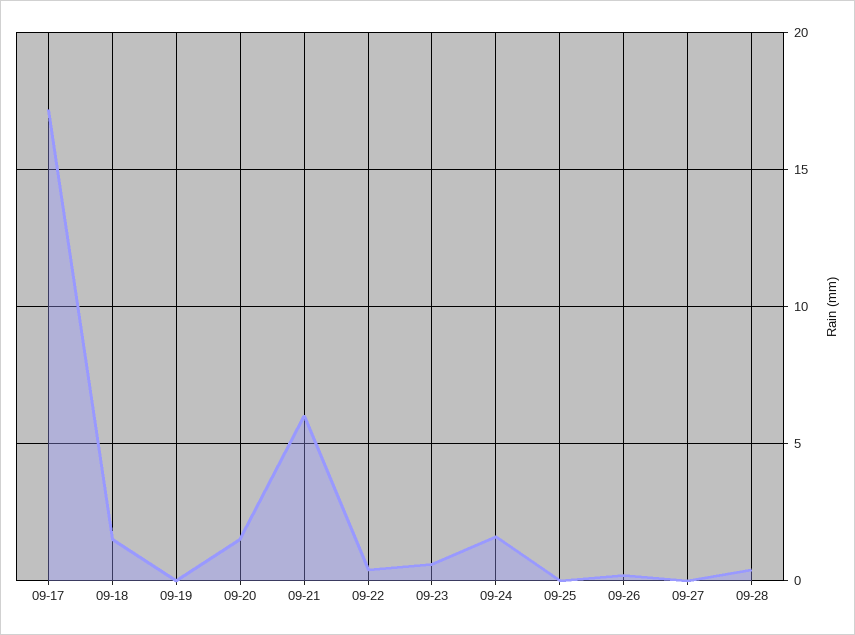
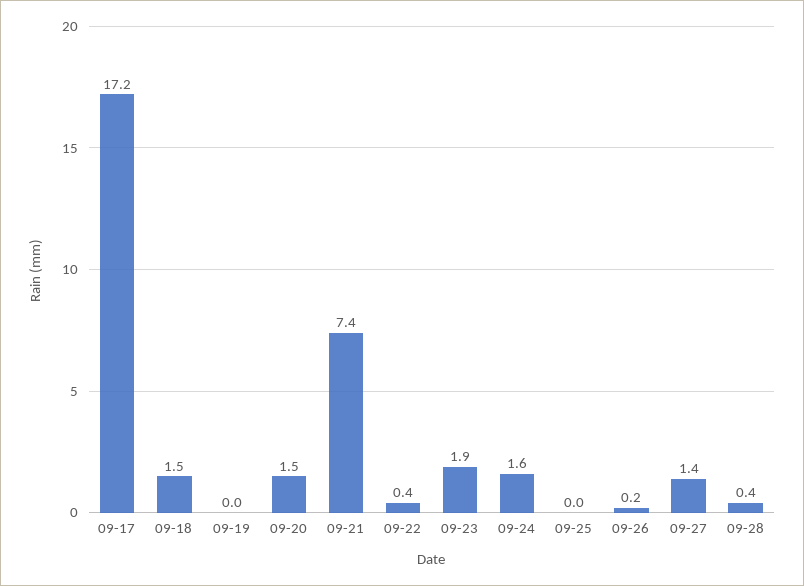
09-21: 6 -> 7.4
09-23: 0.5 -> 1.9
09-27: 0 -> 1.4

